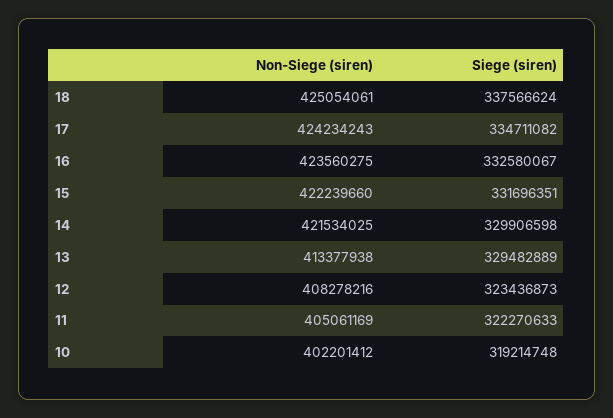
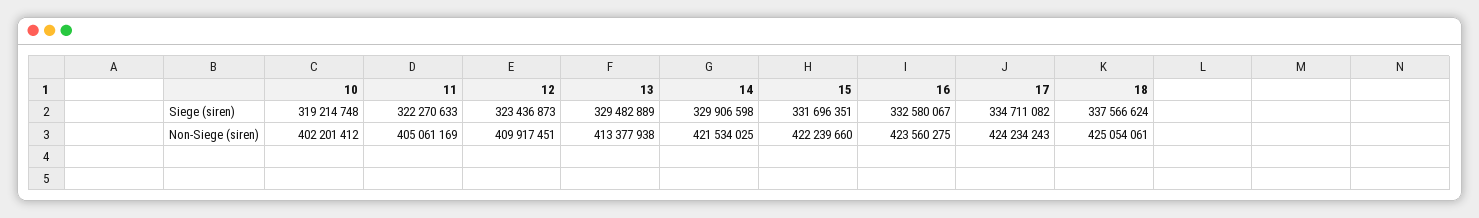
Non-Siege (siren), 12: 408278216 -> 409917451

